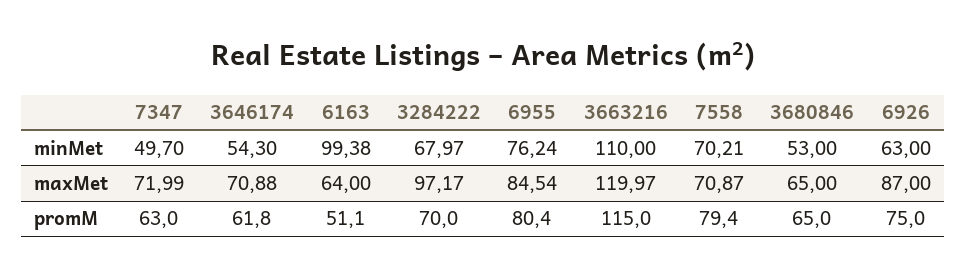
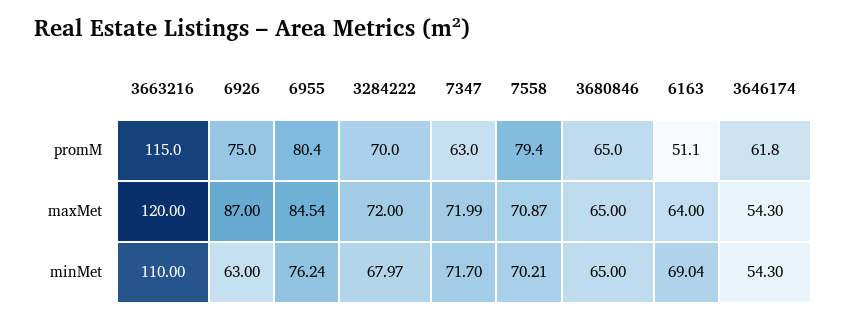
7347, minMet: 49.7 -> 71.7
6163, minMet: 99.38 -> 69.04
3680846, minMet: 53 -> 65
3646174, maxMet: 70.88 -> 54.3
3284222, maxMet: 97.17 -> 72
3663216, maxMet: 119.97 -> 120

